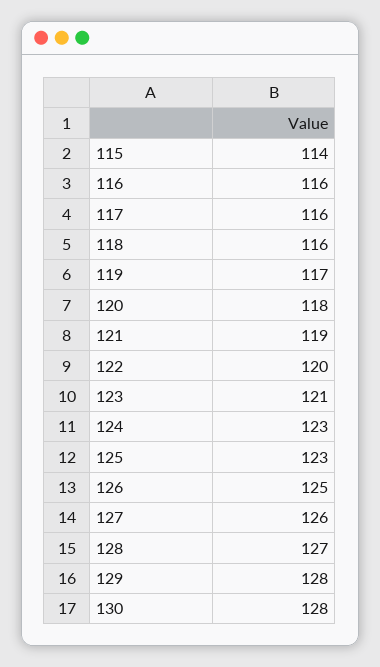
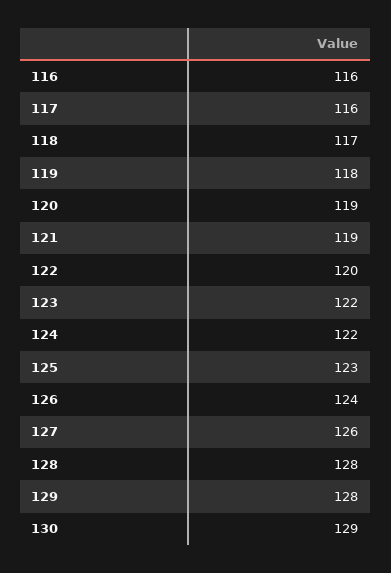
115: 114 -> none
118: 116 -> 117
119: 117 -> 118
120: 118 -> 119
123: 121 -> 122
124: 123 -> 122
126: 125 -> 124
128: 127 -> 128
130: 128 -> 129

